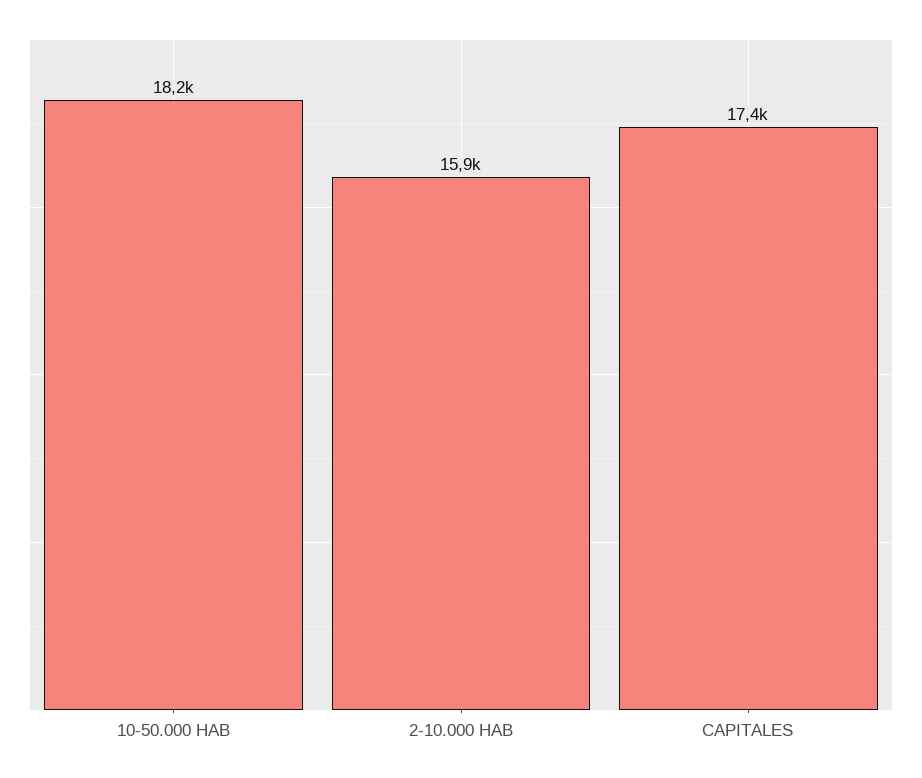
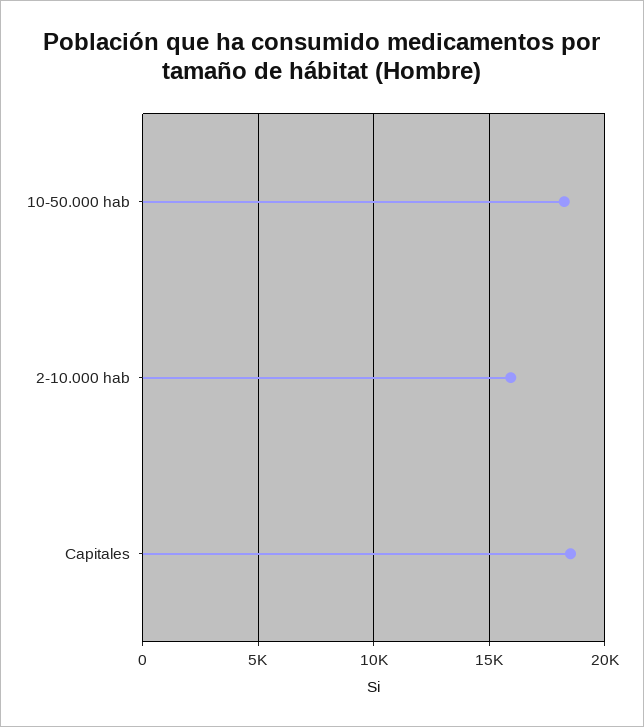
CAPITALES: 17400 -> 18500

